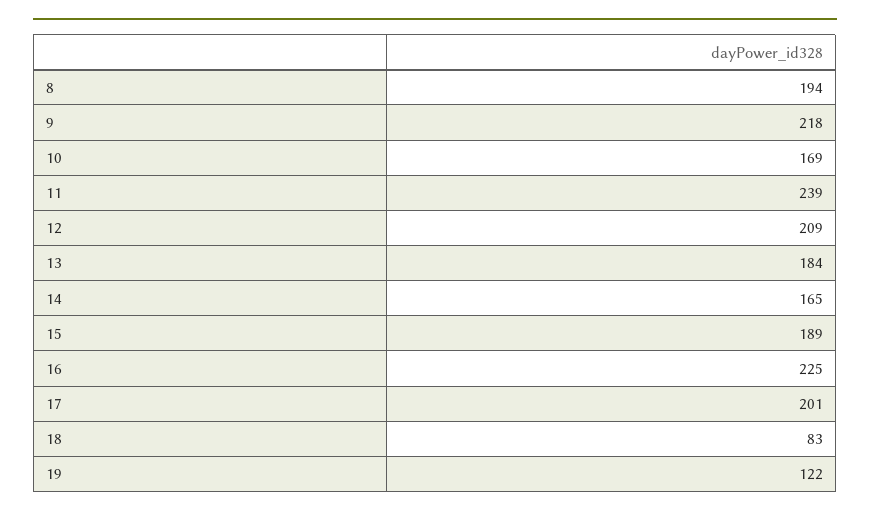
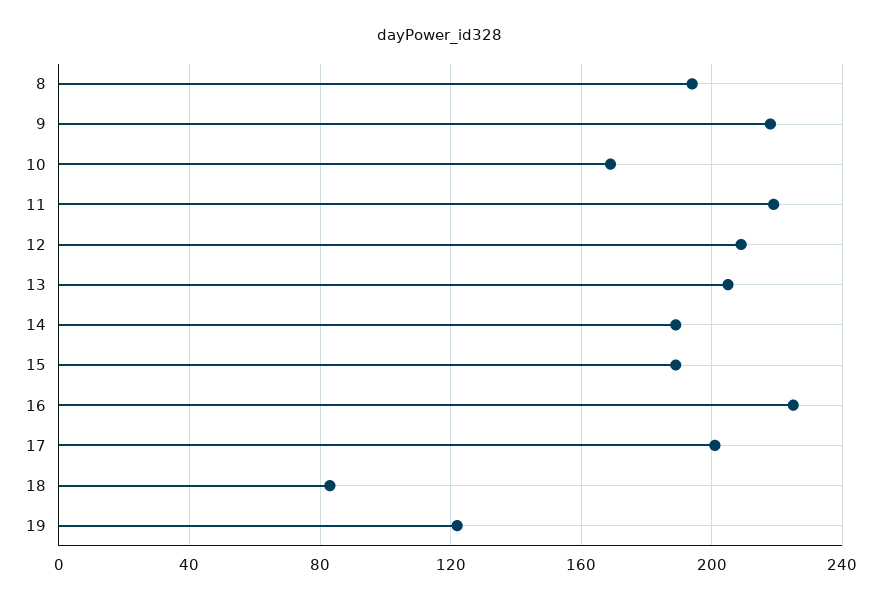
11: 239 -> 220
13: 184 -> 205
14: 165 -> 190

